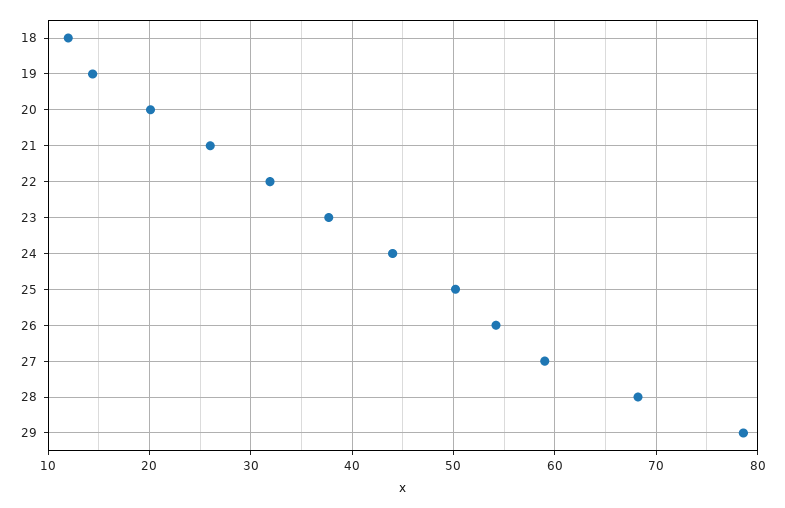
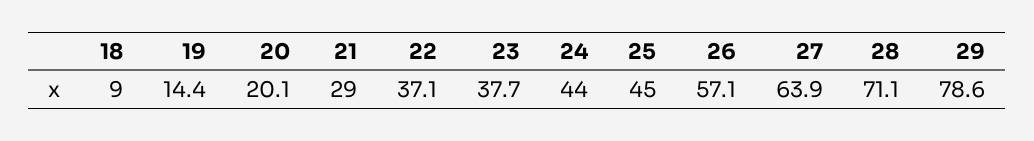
18: 12 -> 9
21: 26 -> 29
22: 32 -> 37.1
25: 50 -> 45
26: 54 -> 57.1
27: 59 -> 63.9
28: 68 -> 71.1

